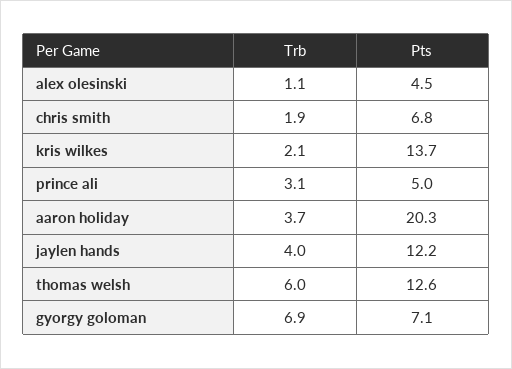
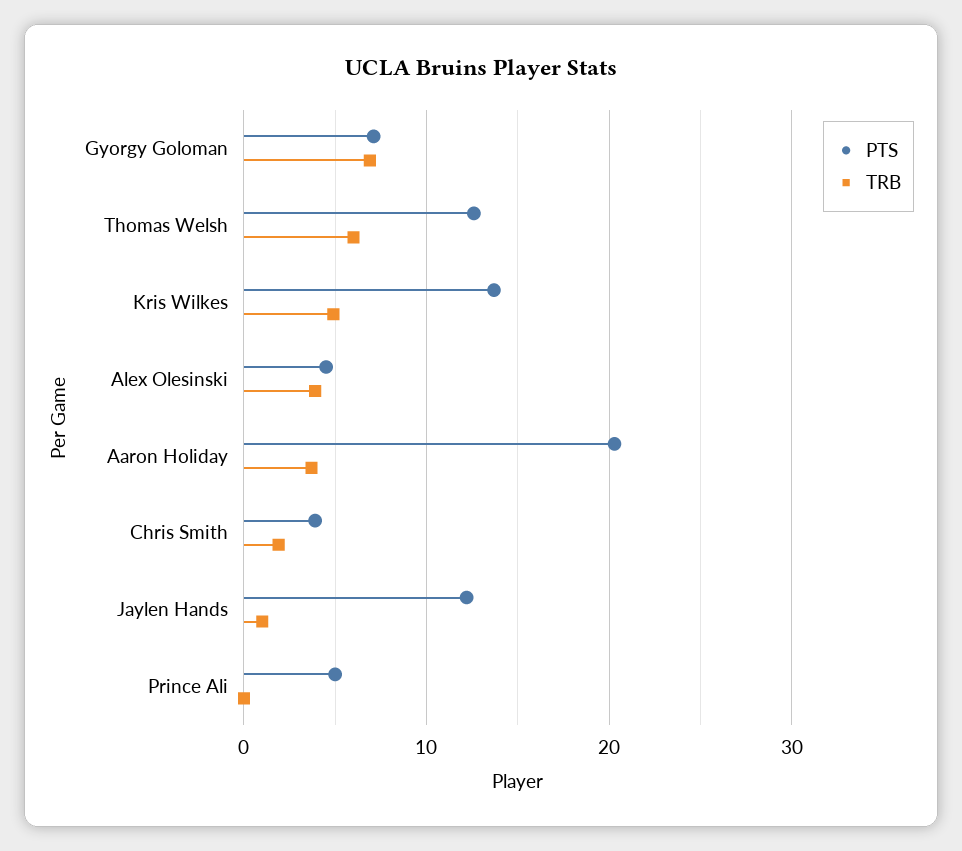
Trb, alex olesinski: 1.1 -> 4
Pts, chris smith: 6.8 -> 4
Trb, kris wilkes: 2.1 -> 5
Trb, prince ali: 3.1 -> 0
Trb, jaylen hands: 4 -> 1

